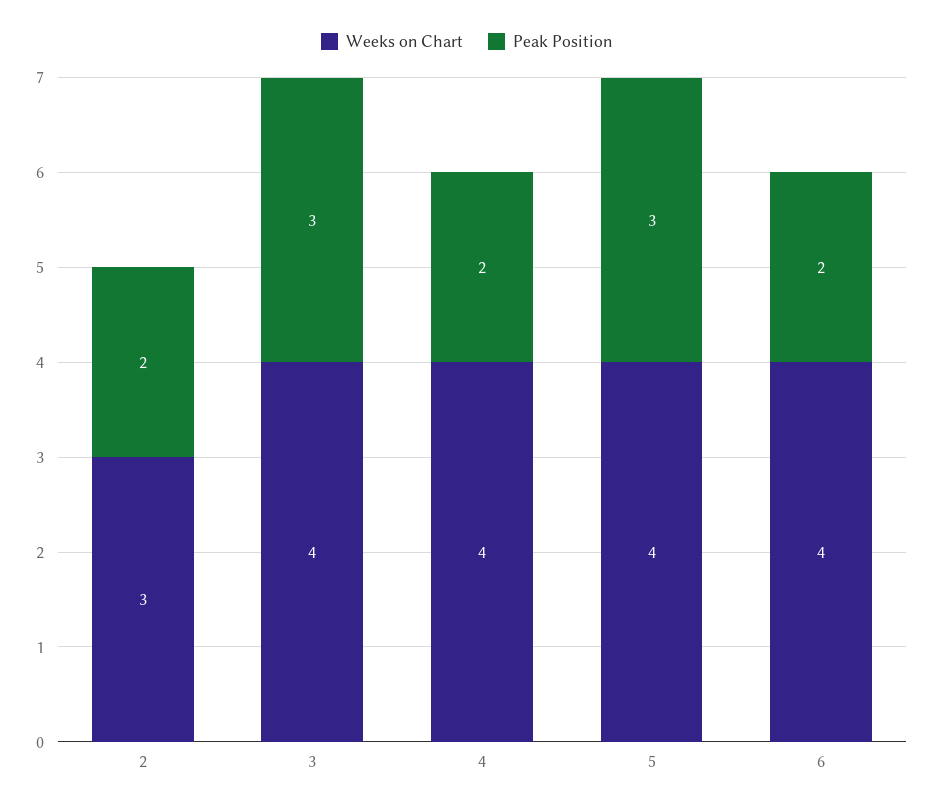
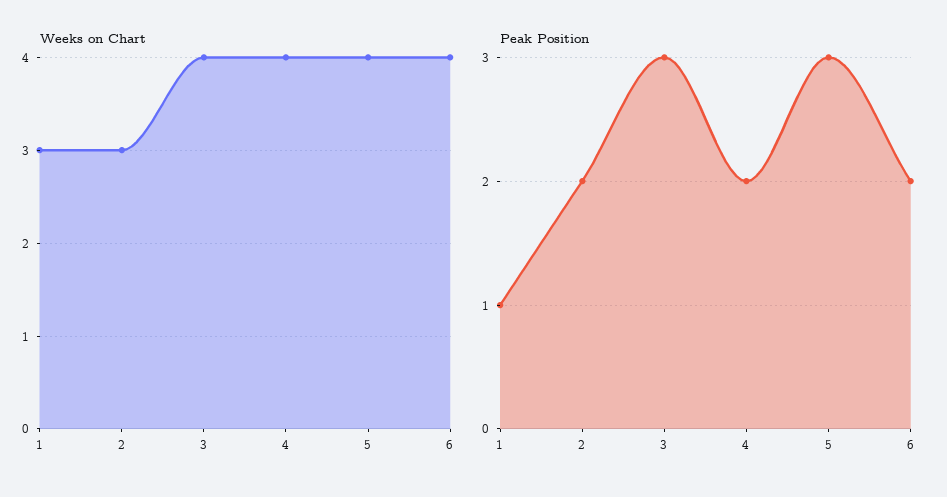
Weeks on Chart, 1: none -> 3
Peak Position, 1: none -> 1

